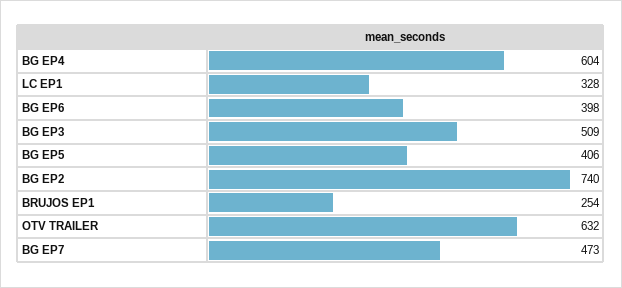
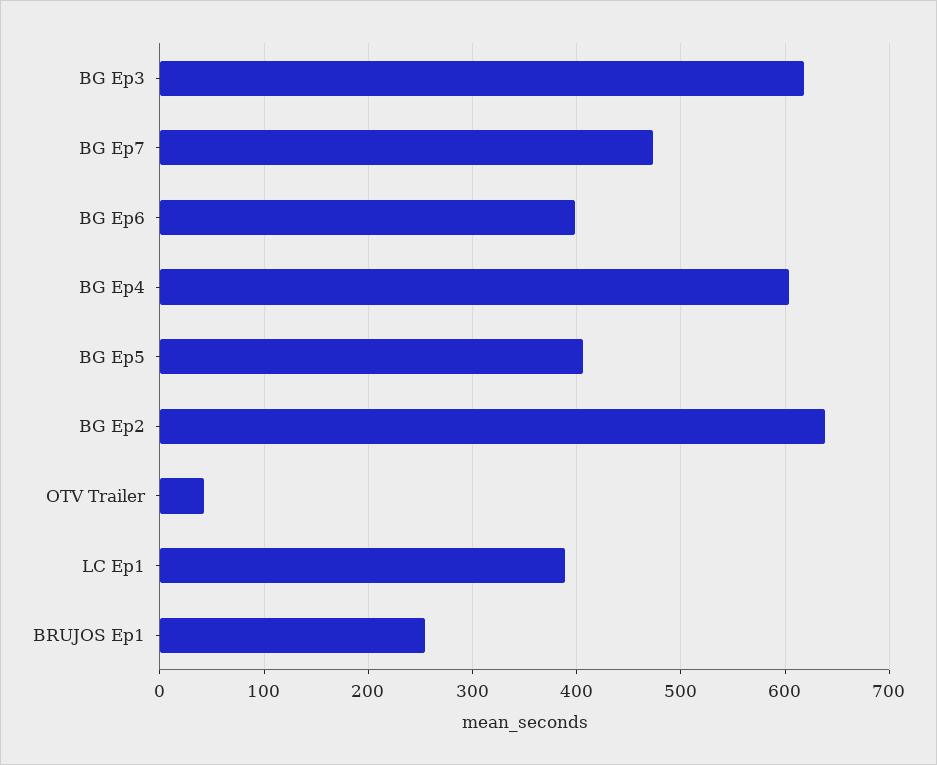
LC EP1: 328 -> 390
BG EP3: 509 -> 620
BG EP2: 740 -> 640
OTV TRAILER: 632 -> 40

